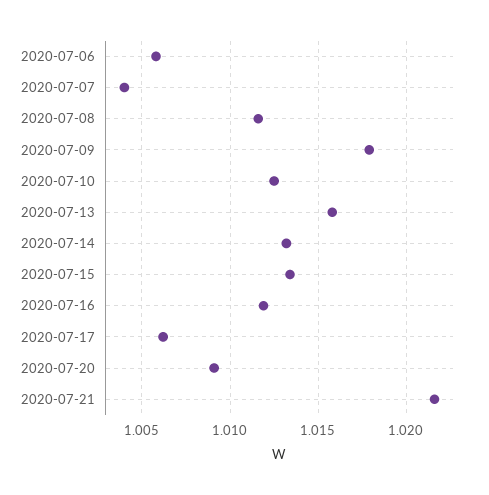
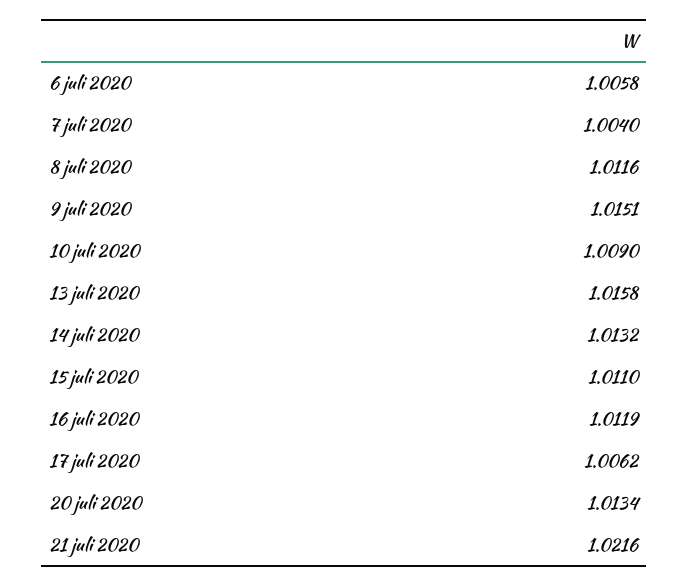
2020-07-09: 1.018 -> 1.0151
2020-07-10: 1.0125 -> 1.009
2020-07-15: 1.0135 -> 1.011
2020-07-20: 1.009 -> 1.0134

